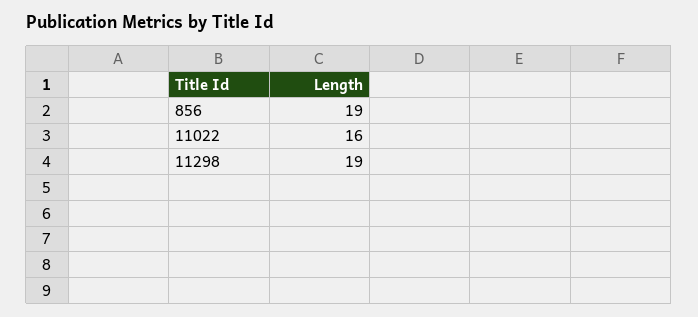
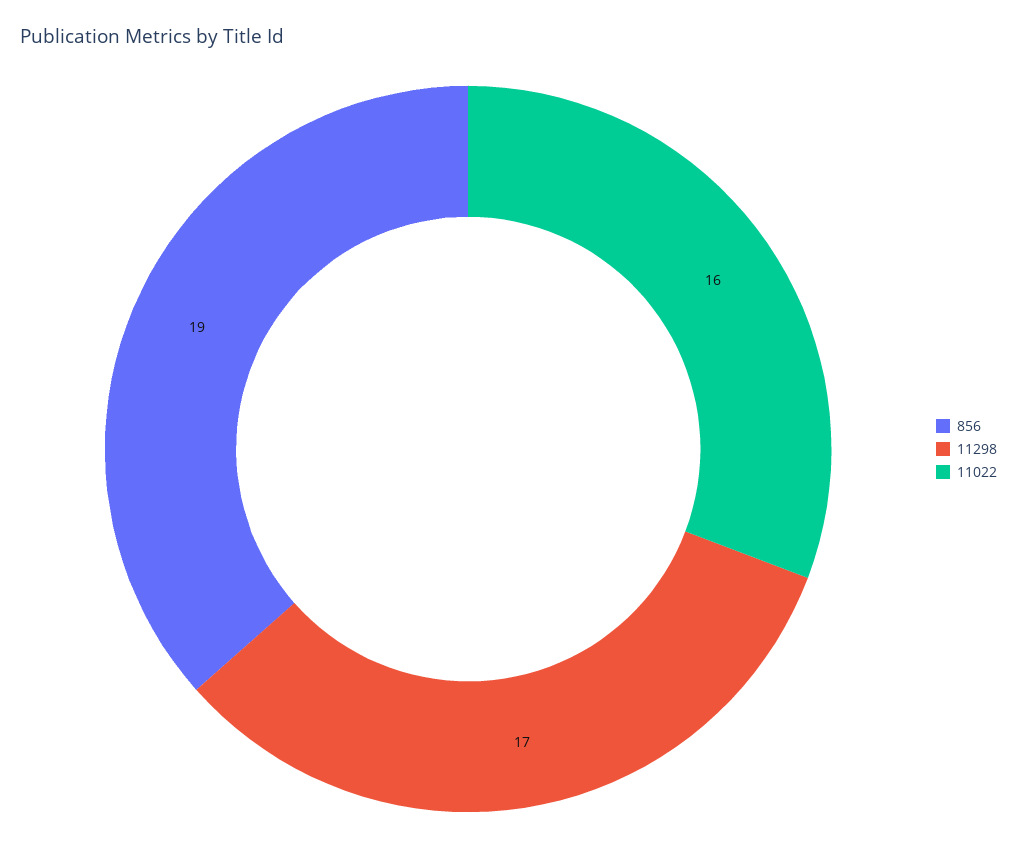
11298: 19 -> 17

